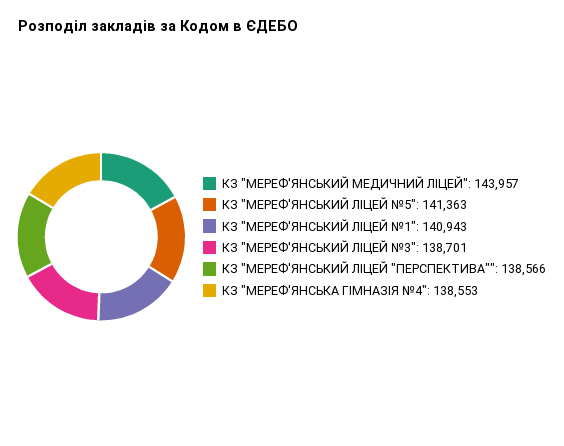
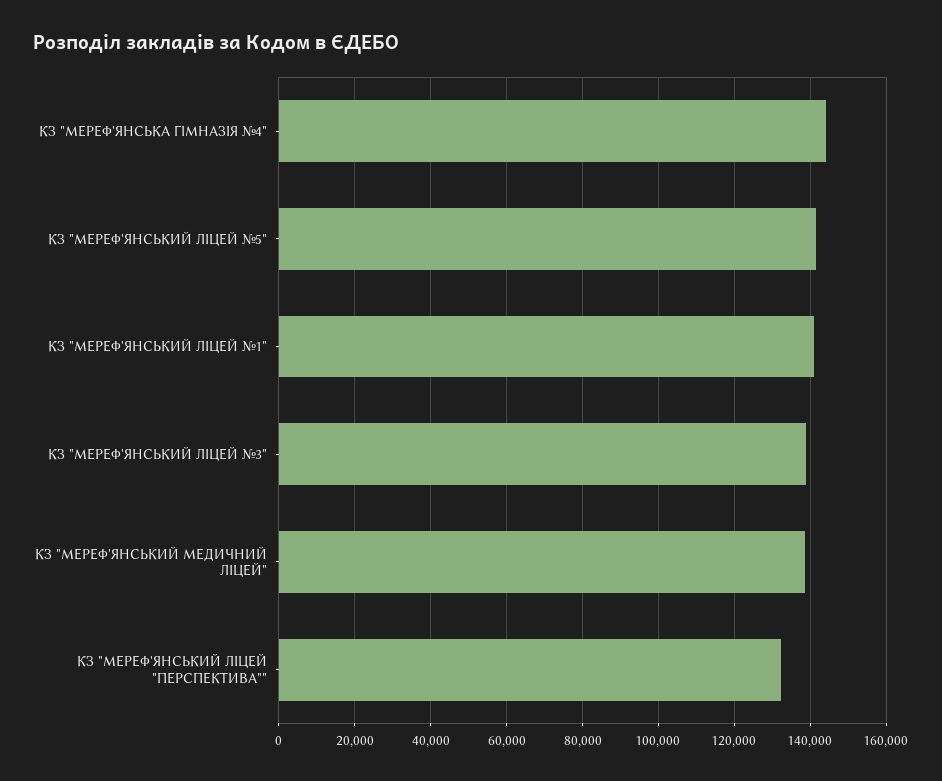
КЗ "МЕРЕФ'ЯНСЬКИЙ МЕДИЧНИЙ ЛІЦЕЙ": 143957 -> 138000
КЗ "МЕРЕФ'ЯНСЬКИЙ ЛІЦЕЙ "ПЕРСПЕКТИВА"": 138566 -> 132000
КЗ "МЕРЕФ'ЯНСЬКА ГІМНАЗІЯ №4": 138553 -> 144000

